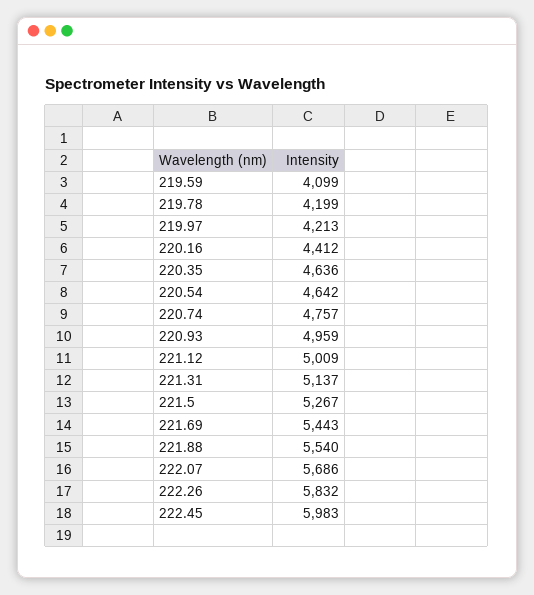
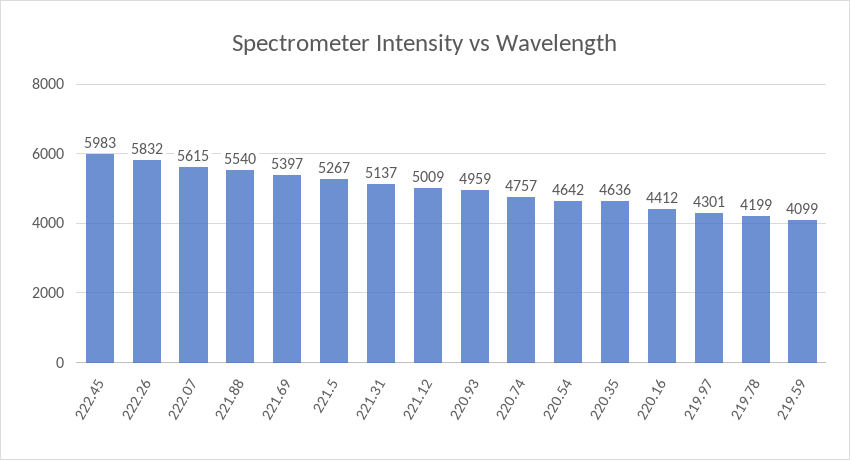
219.97: 4213 -> 4301
221.69: 5443 -> 5397
222.07: 5686 -> 5615

